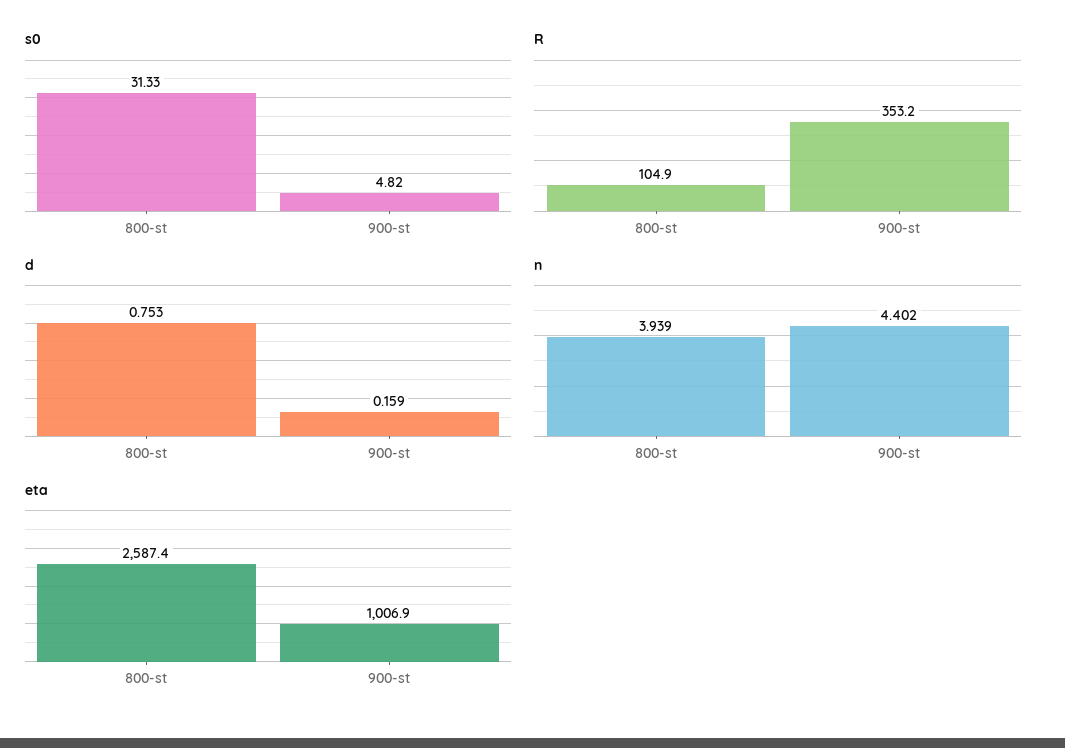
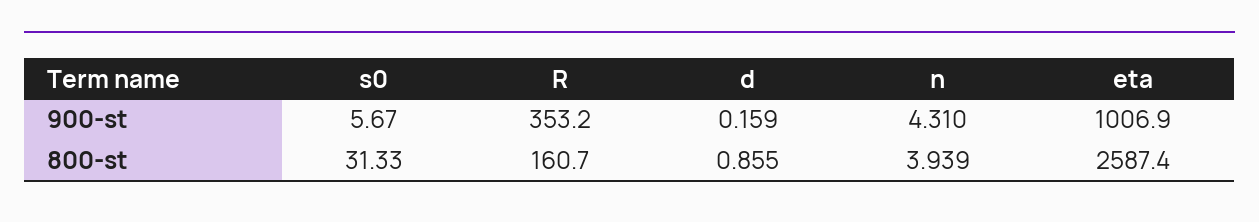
s0, 900-st: 4.82 -> 5.67
R, 800-st: 104.9 -> 160.7
d, 800-st: 0.753 -> 0.855
n, 900-st: 4.402 -> 4.31

